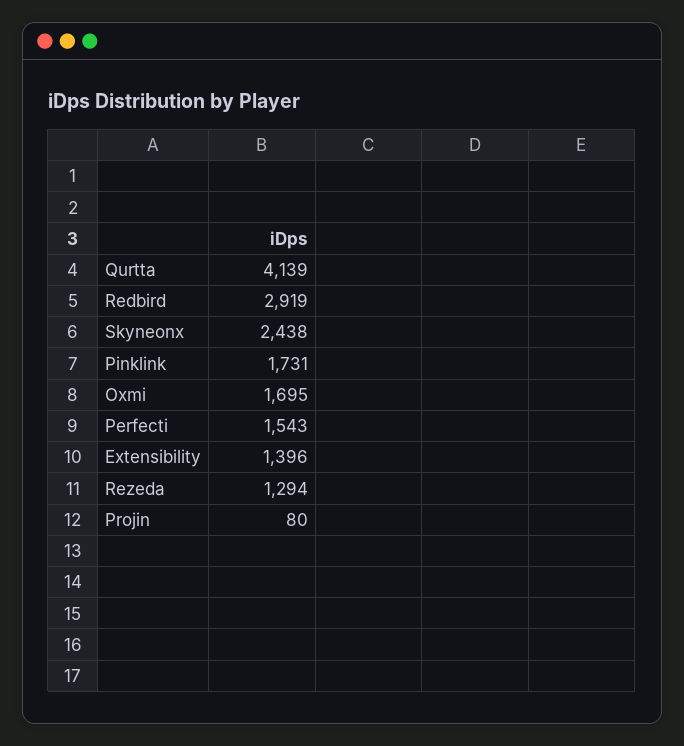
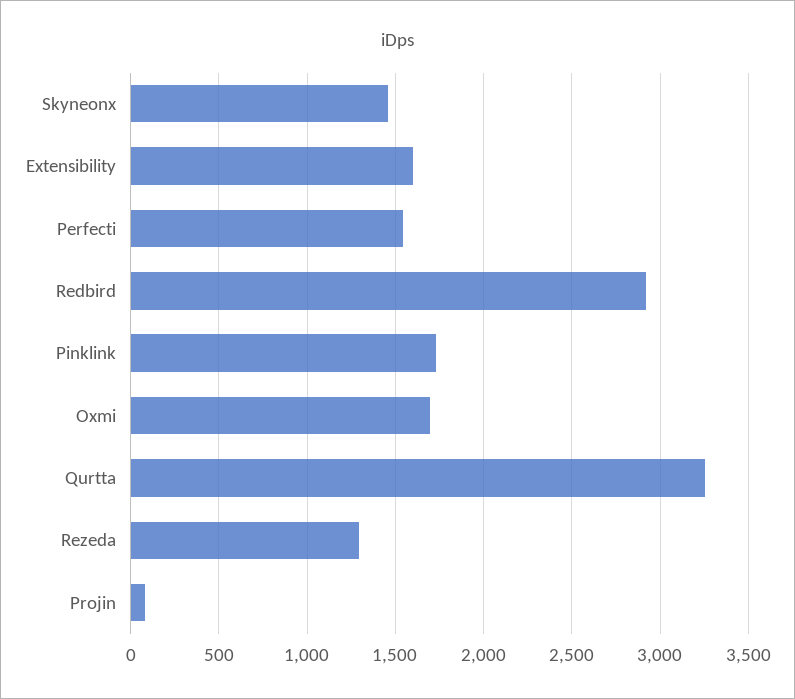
Qurtta: 4139 -> 3250
Skyneonx: 2438 -> 1450
Extensibility: 1396 -> 1600

